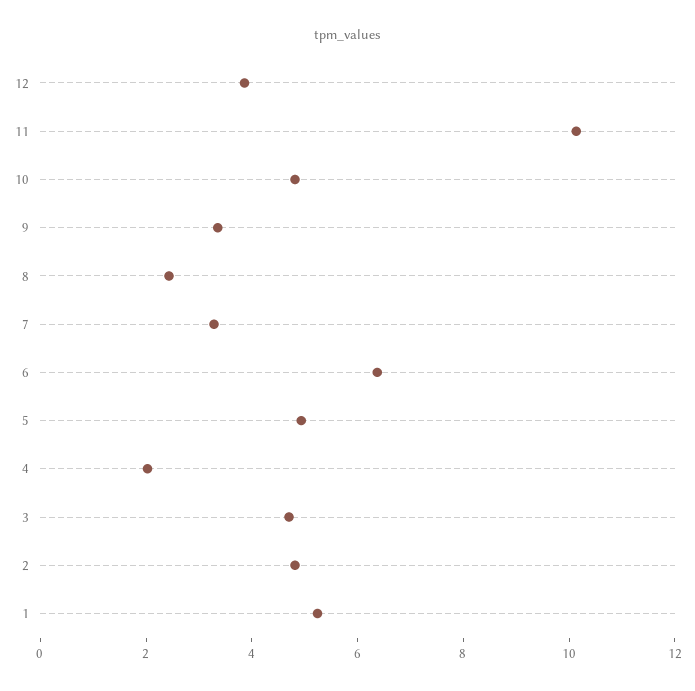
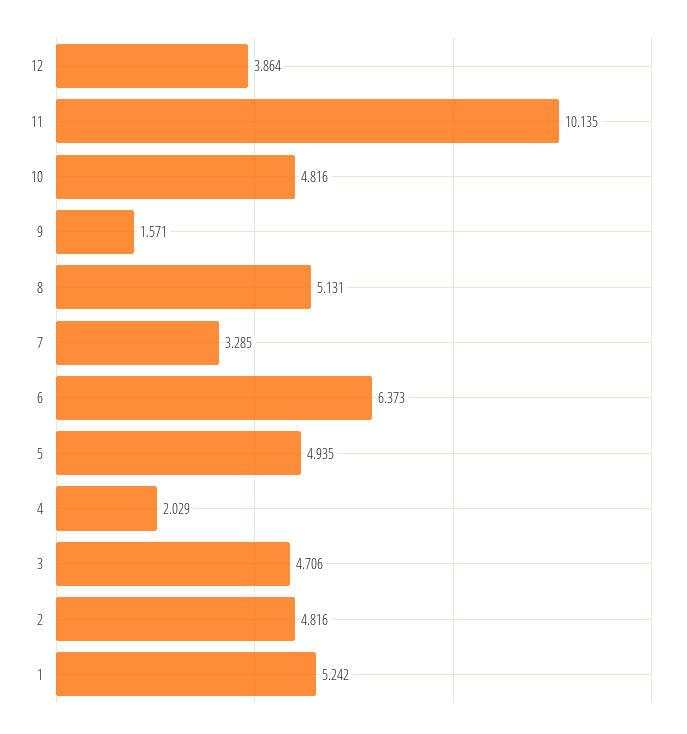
9: 3.5 -> 1.571
8: 2.5 -> 5.131

